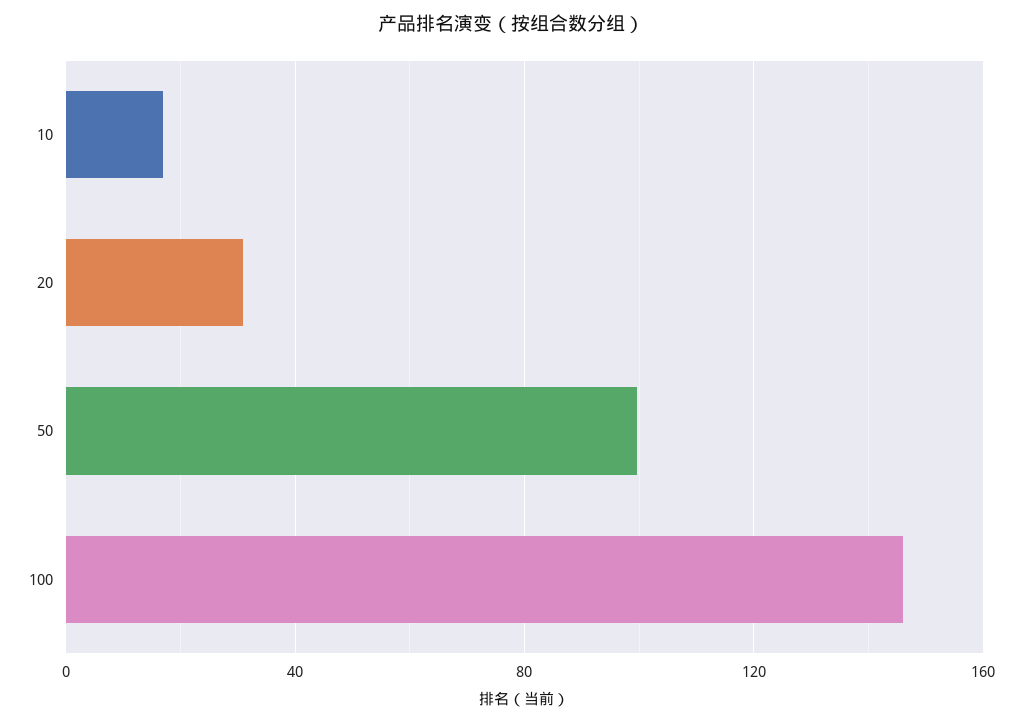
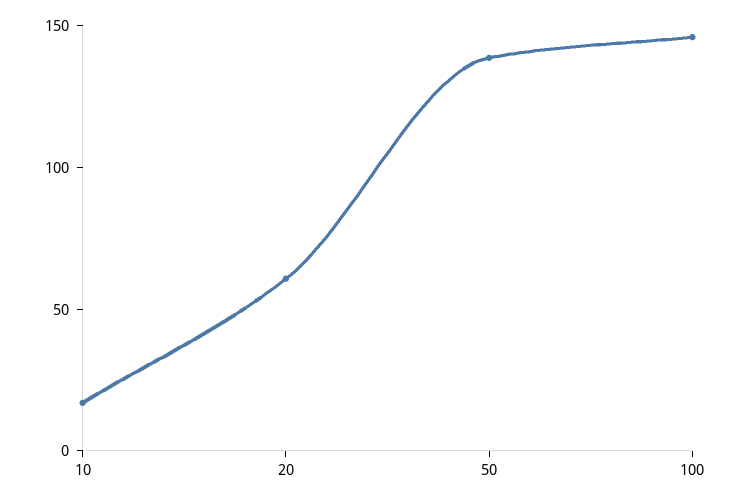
20: 30 -> 60
50: 100 -> 140

